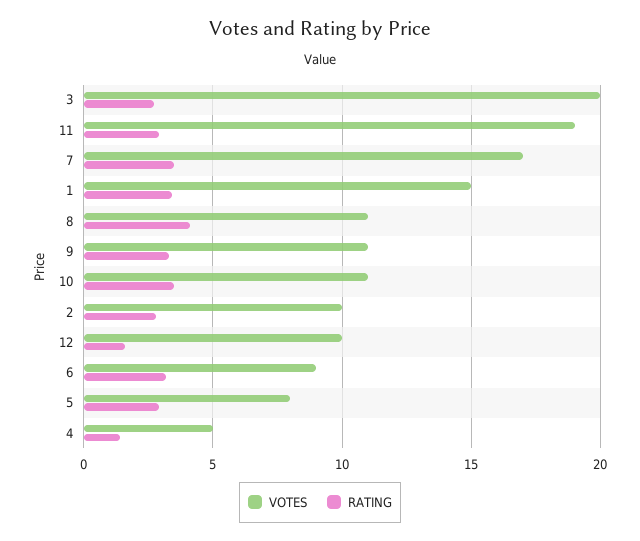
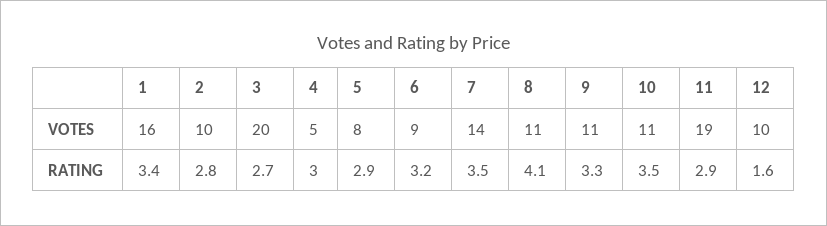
VOTES, 7: 17 -> 14
VOTES, 1: 15 -> 16
RATING, 4: 1.5 -> 3

